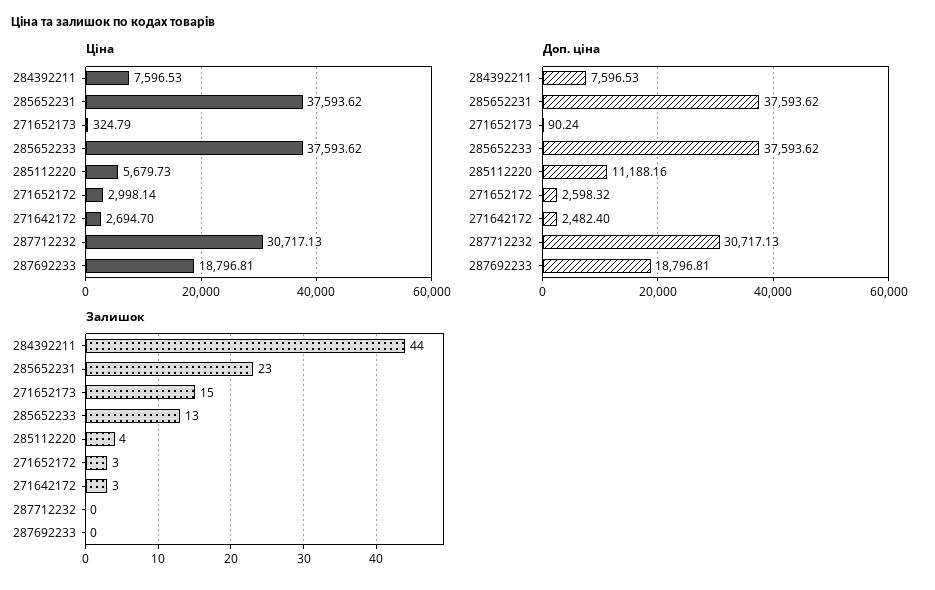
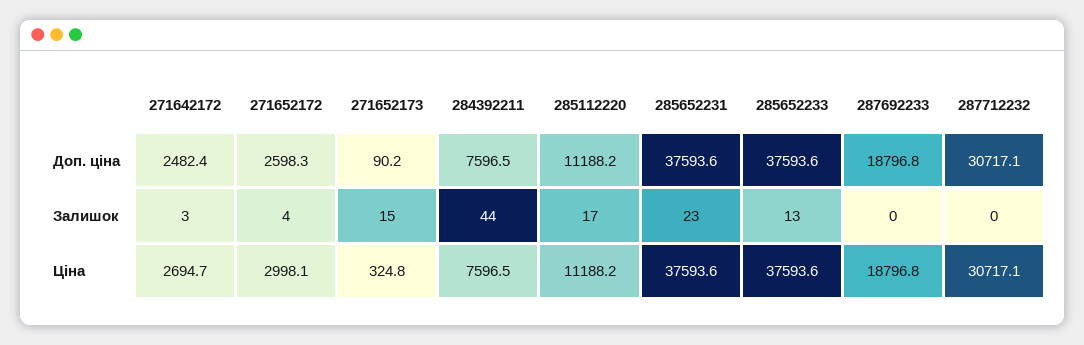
Ціна, 285112220: 5679.73 -> 11188.2
Залишок, 285112220: 4 -> 17
Залишок, 271652172: 3 -> 4

